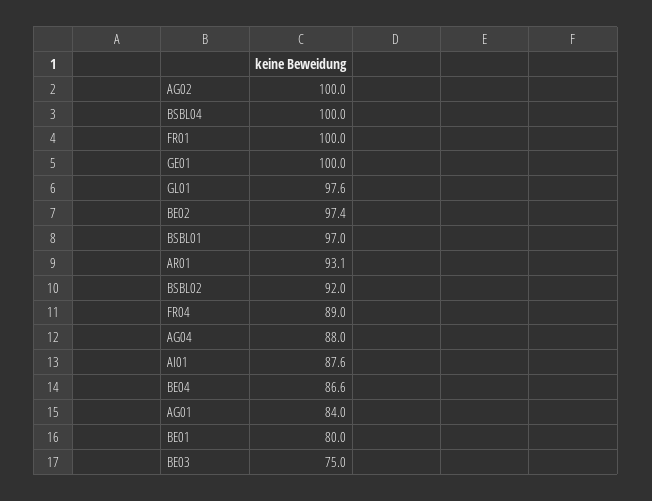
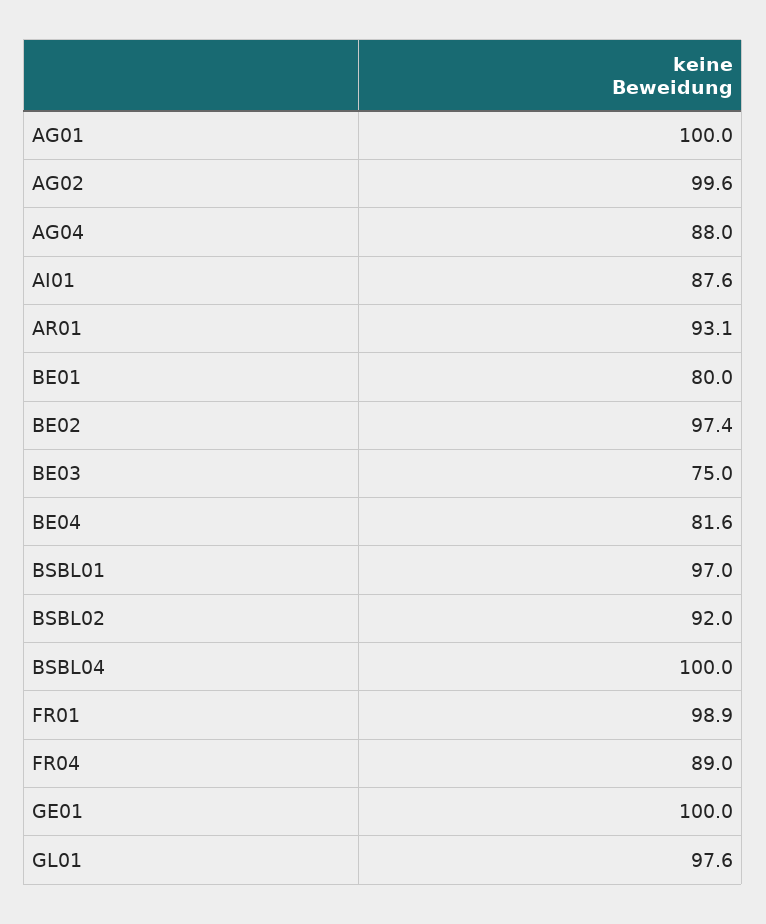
AG02: 100 -> 99.6
FR01: 100 -> 98.9
BE04: 86.6 -> 81.6
AG01: 84 -> 100

